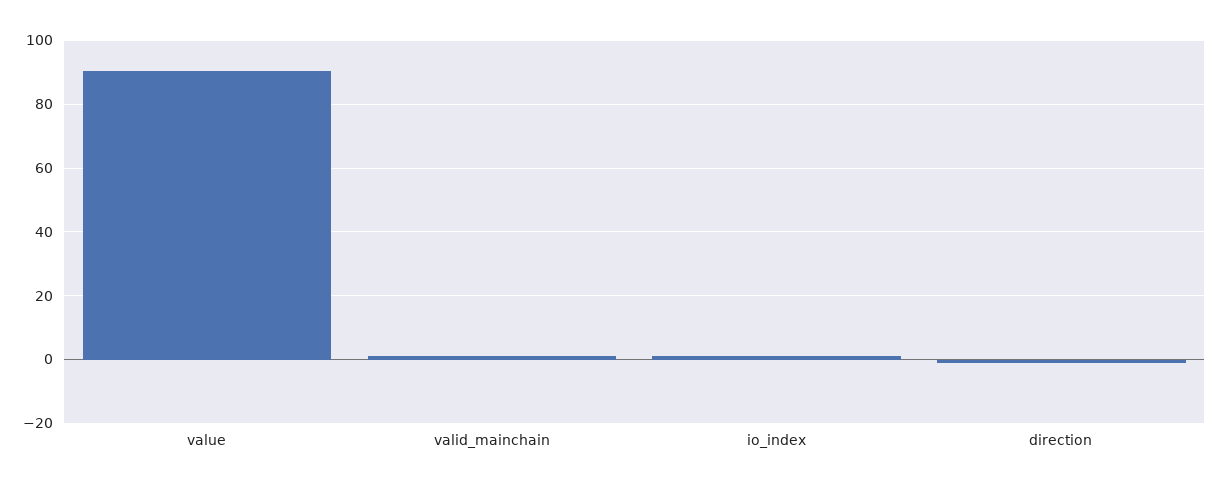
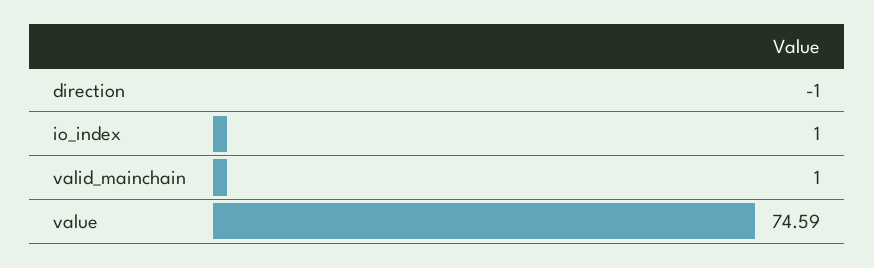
value: 90 -> 74.59

